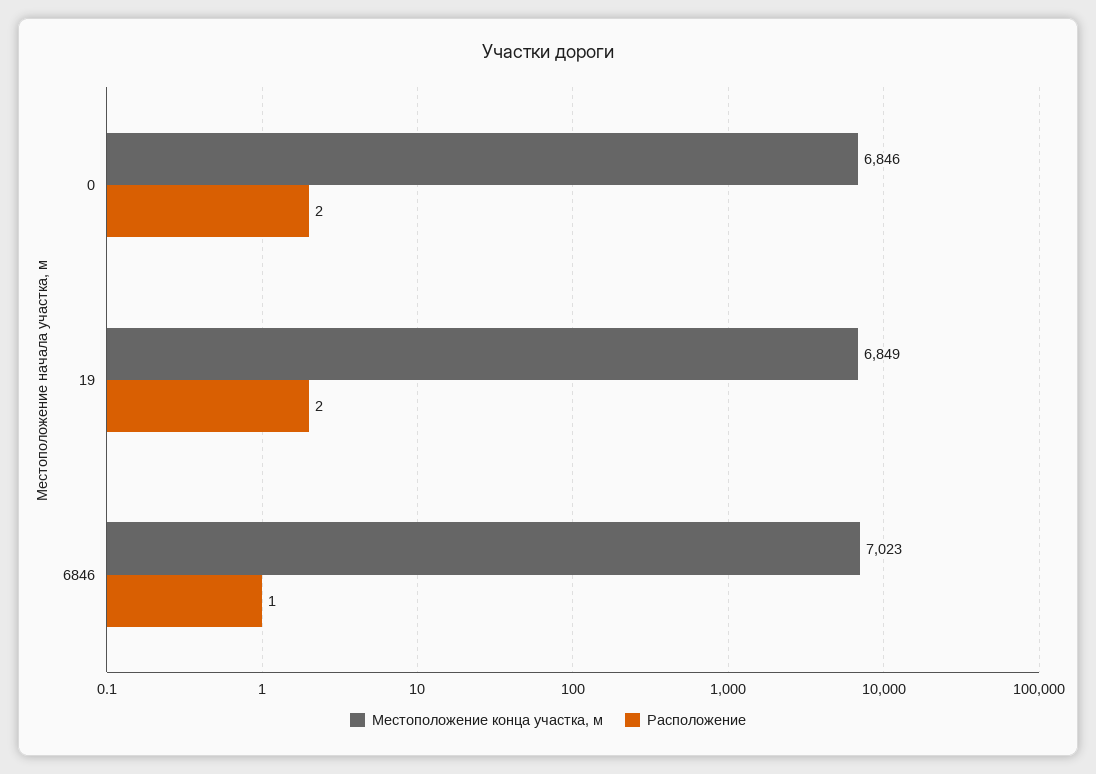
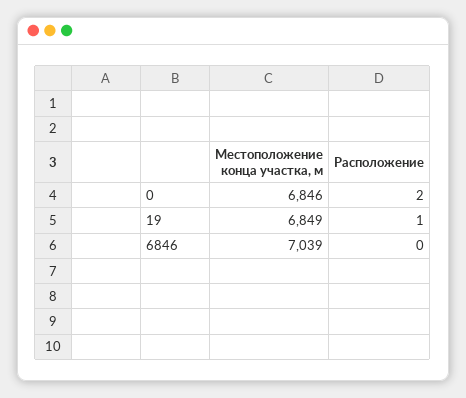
Расположение, 19: 2 -> 1
Местоположение конца участка, м, 6846: 7023 -> 7039
Расположение, 6846: 1 -> 0

